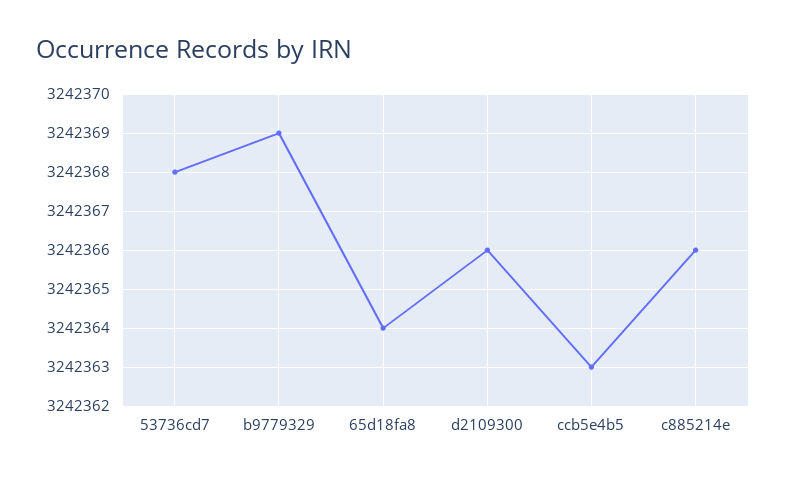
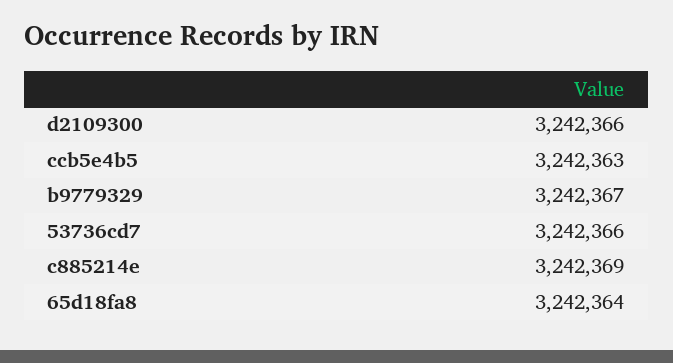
53736cd7: 3242368 -> 3242366
b9779329: 3242369 -> 3242367
c885214e: 3242366 -> 3242369

